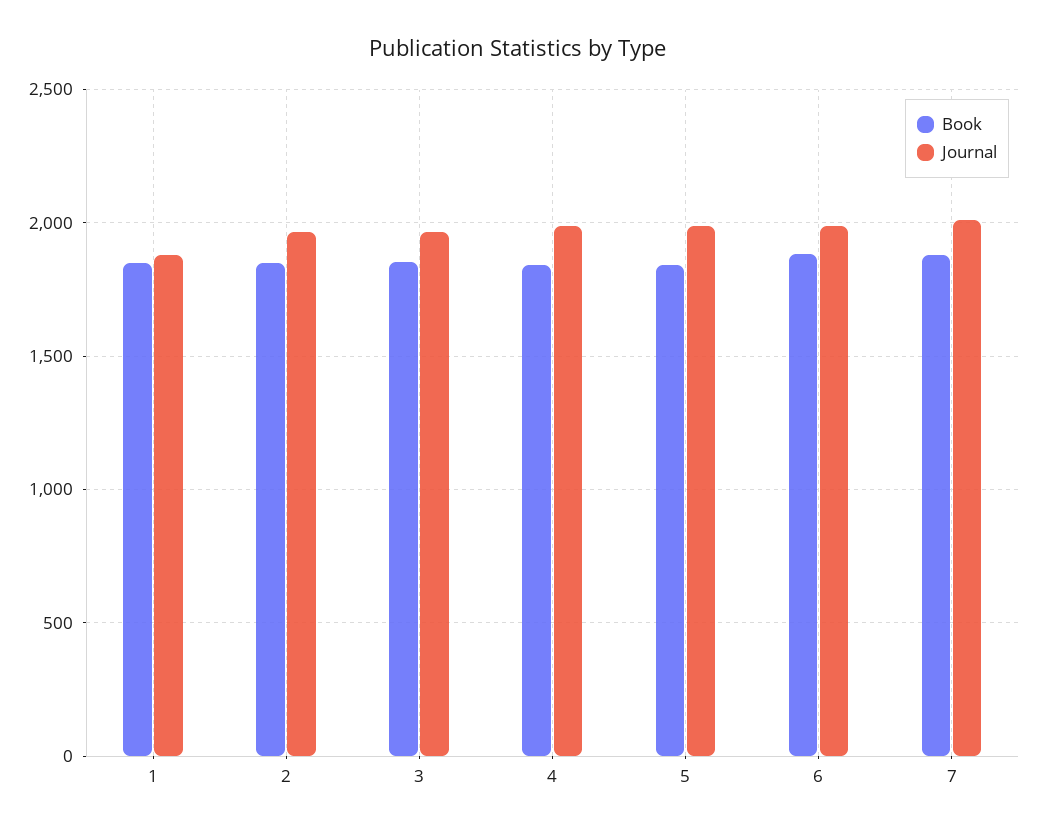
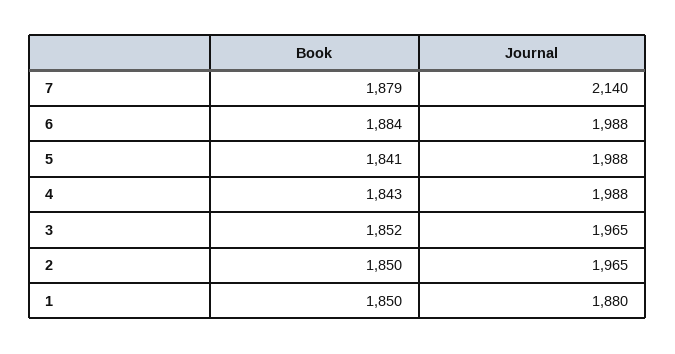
Journal, 7: 2000 -> 2140

